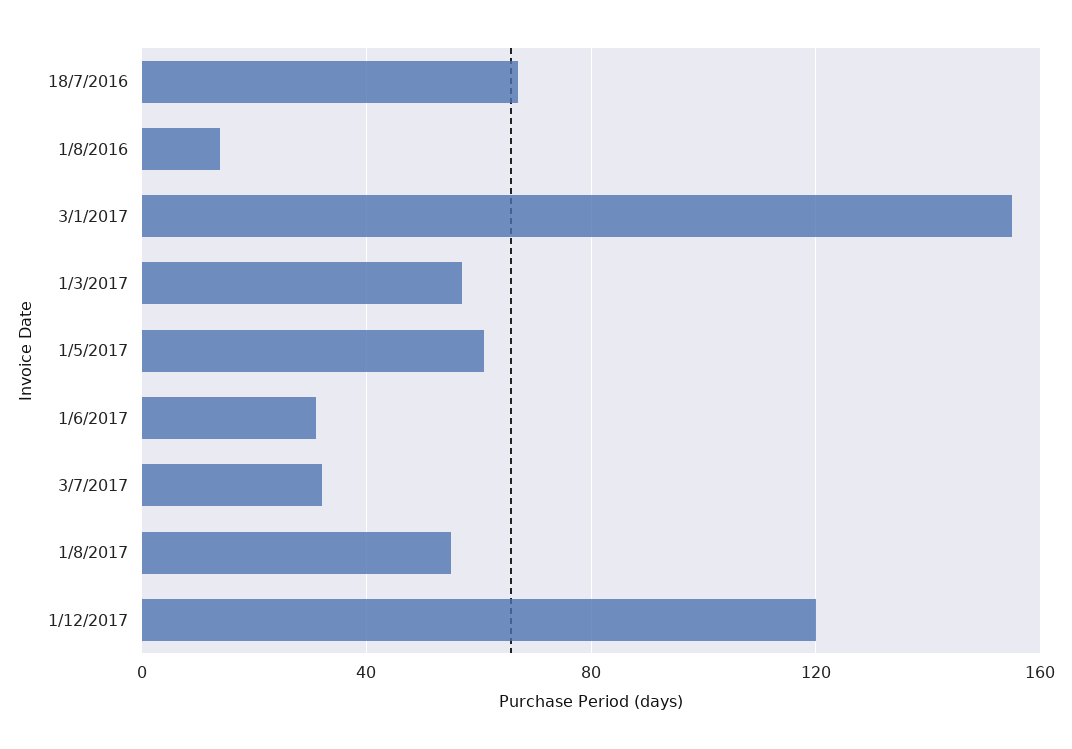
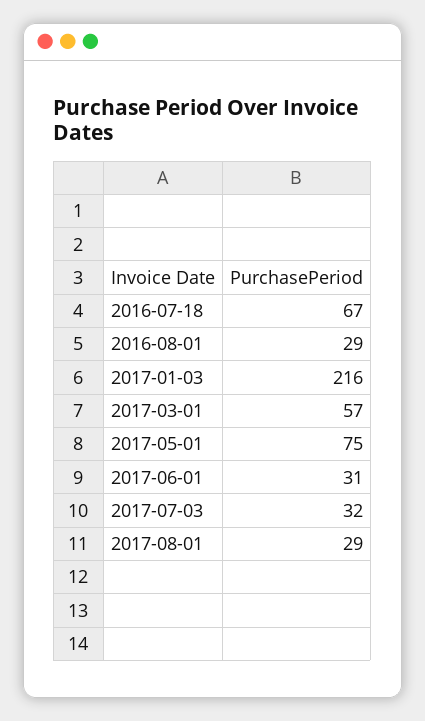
1/8/2016: 15 -> 29
3/1/2017: 155 -> 216
1/5/2017: 60 -> 75
1/8/2017: 55 -> 29
1/12/2017: 120 -> none

